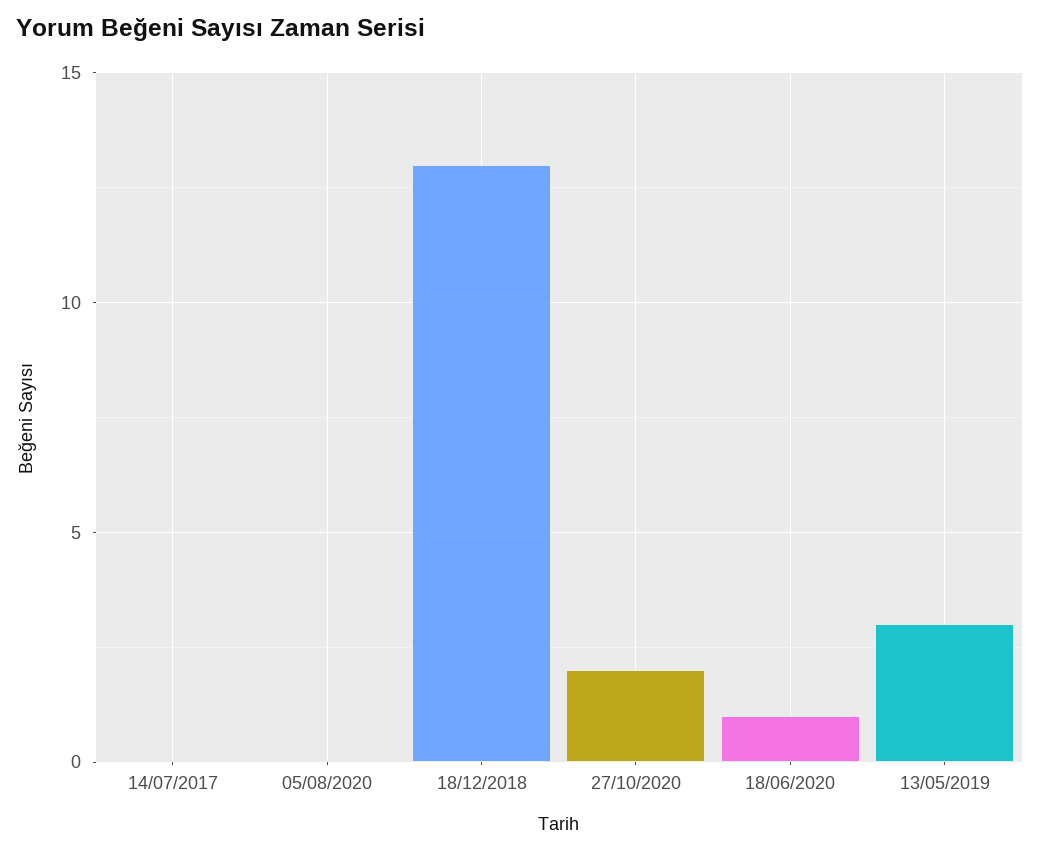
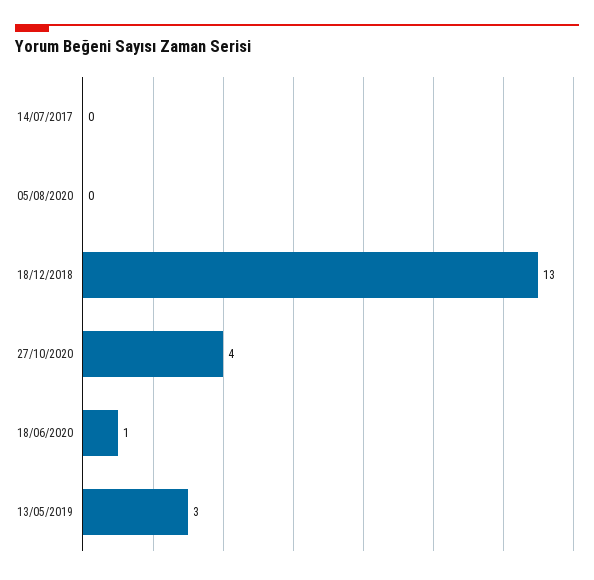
27/10/2020: 2 -> 4

